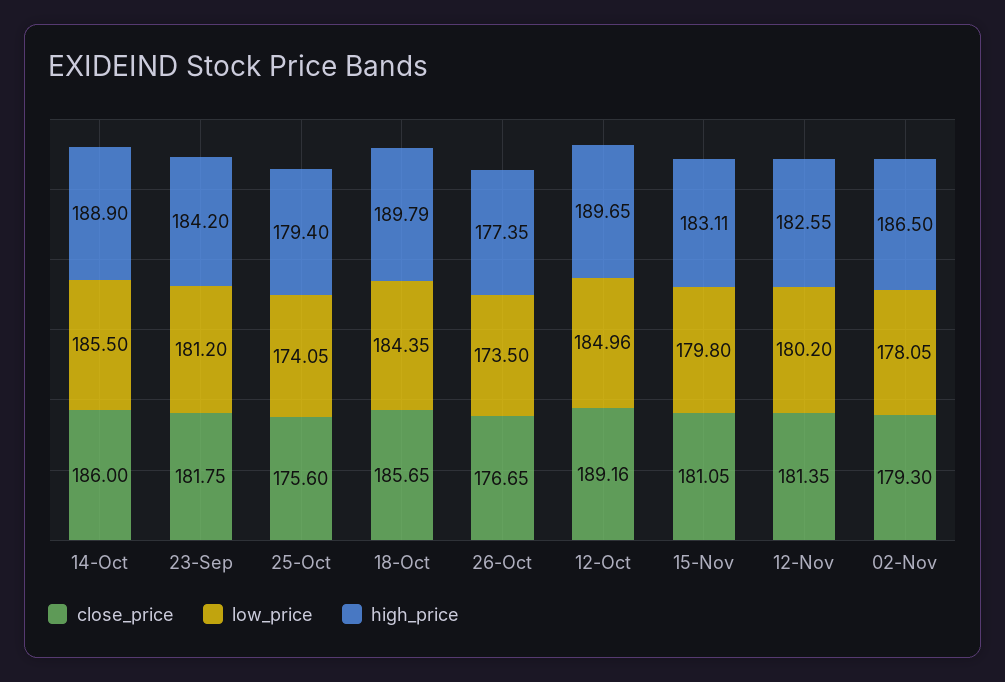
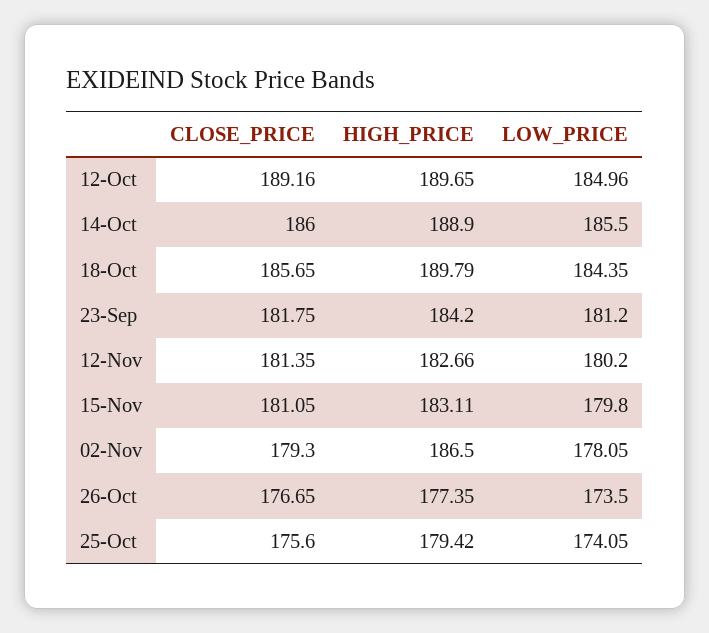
high_price, 25-Oct: 179.4 -> 179.42
high_price, 12-Nov: 182.55 -> 182.66

